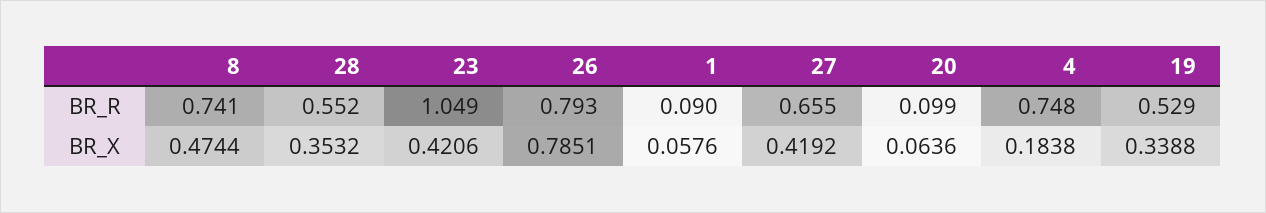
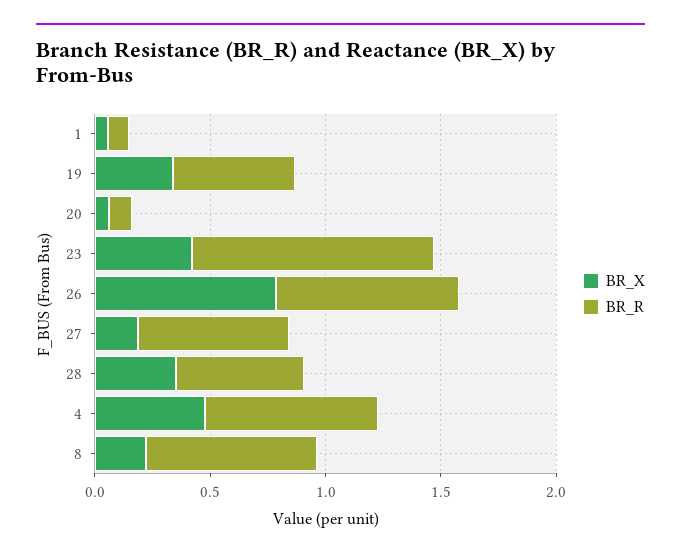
BR_X, 8: 0.4744 -> 0.2
BR_X, 27: 0.4192 -> 0.2
BR_X, 4: 0.1838 -> 0.5

